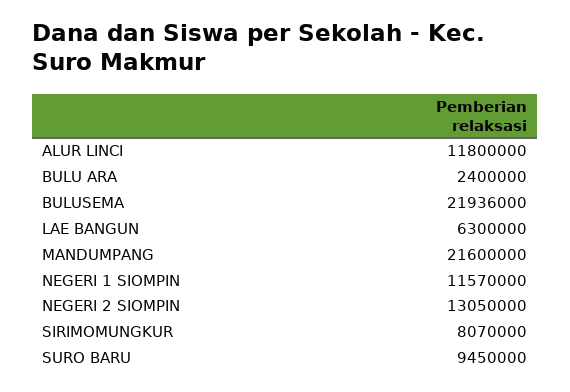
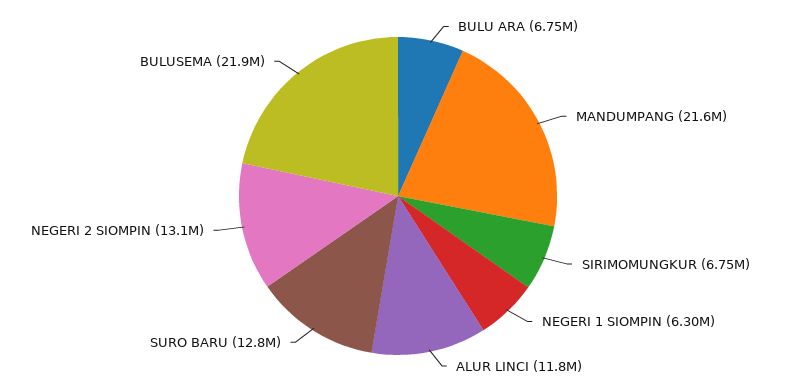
BULU ARA: 2400000 -> 6750000
LAE BANGUN: 6300000 -> none
NEGERI 1 SIOMPIN: 11570000 -> 6300000
SIRIMOMUNGKUR: 8070000 -> 6750000
SURO BARU: 9450000 -> 12800000

